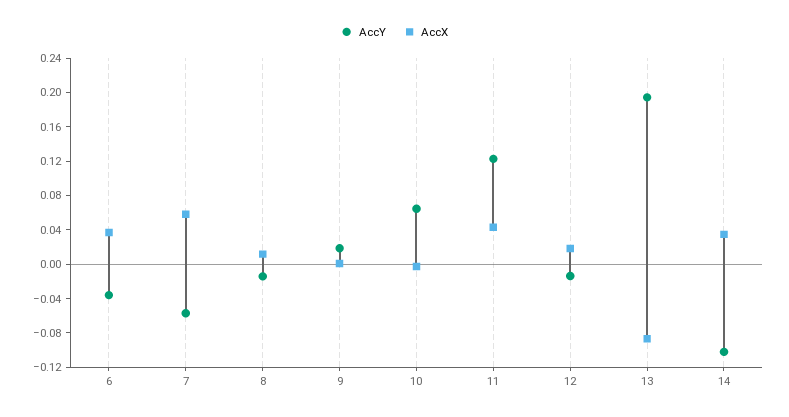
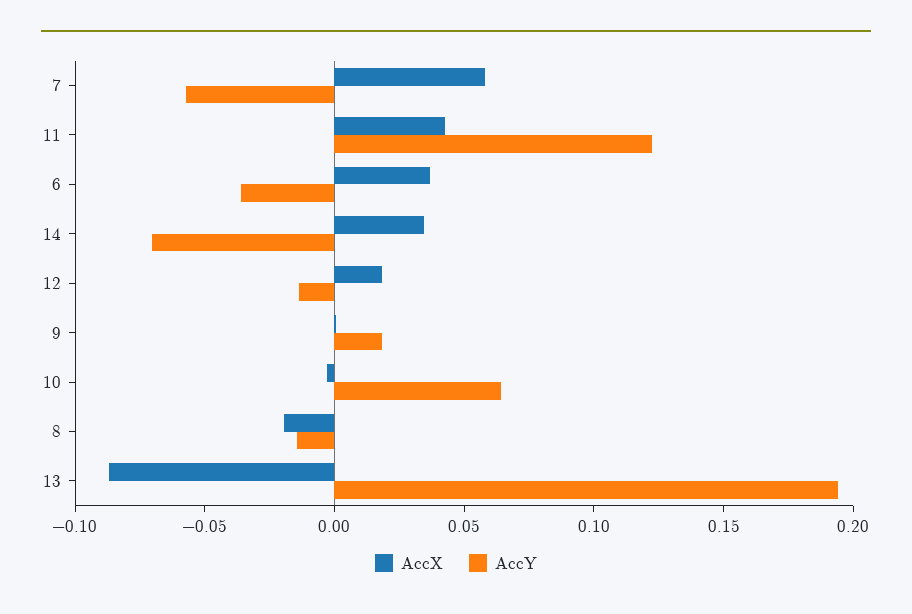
AccX, 8: 0.01 -> -0.02
AccY, 14: -0.1 -> -0.07

